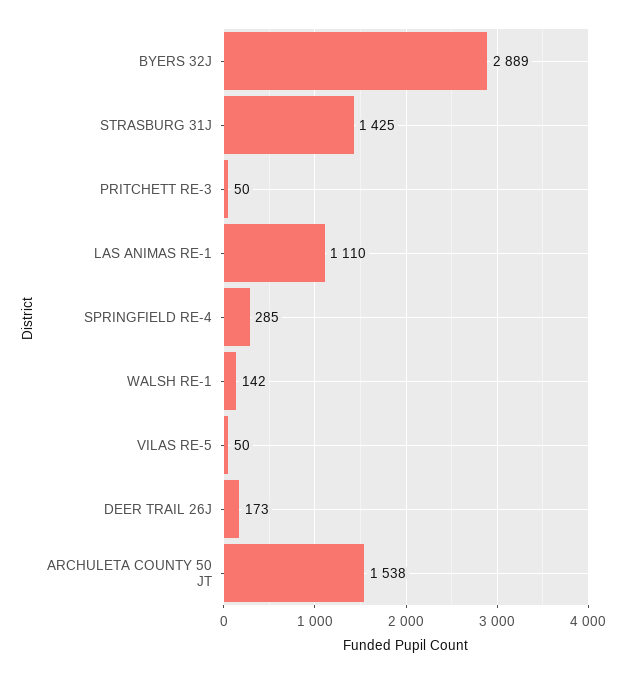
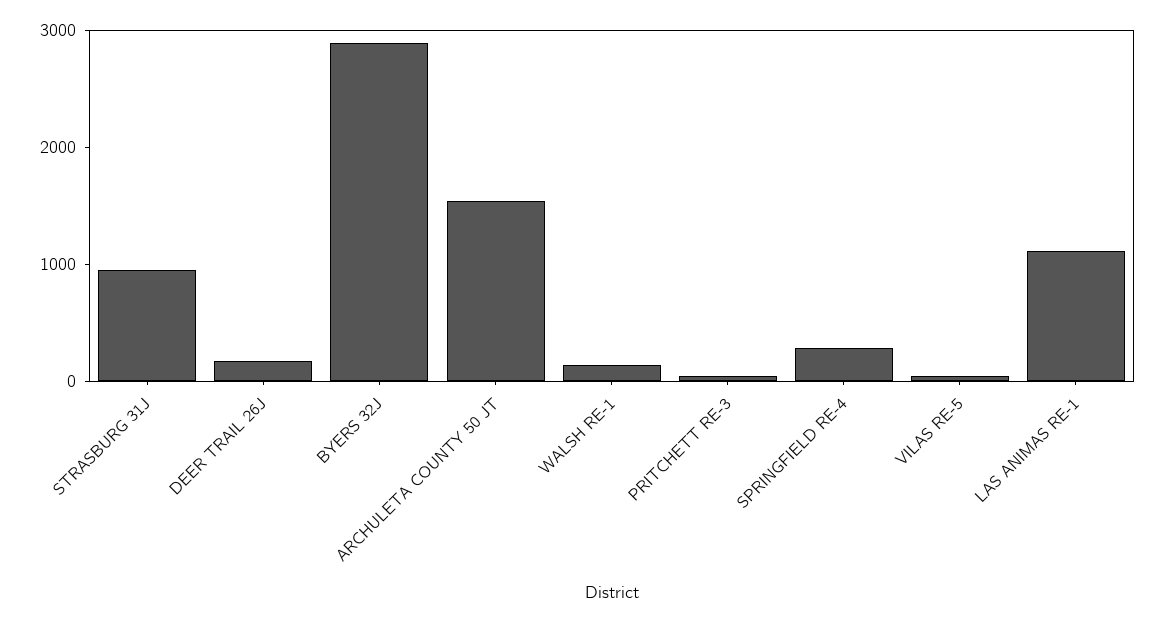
STRASBURG 31J: 1425 -> 1000

